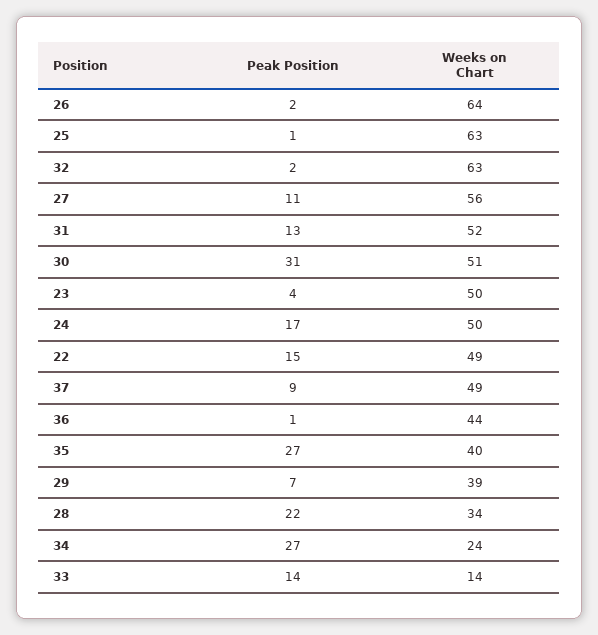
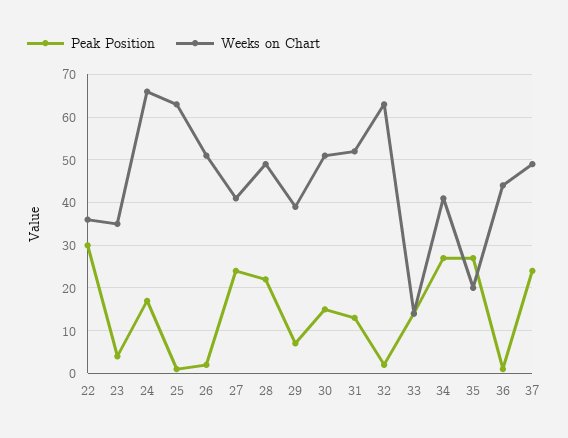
Weeks on Chart, 26: 64 -> 50
Peak Position, 27: 11 -> 25
Weeks on Chart, 27: 56 -> 40
Peak Position, 30: 31 -> 15
Weeks on Chart, 23: 50 -> 35
Weeks on Chart, 24: 50 -> 65
Peak Position, 22: 15 -> 30
Weeks on Chart, 22: 49 -> 35
Peak Position, 37: 9 -> 25
Weeks on Chart, 35: 40 -> 20
Weeks on Chart, 28: 34 -> 50
Weeks on Chart, 34: 24 -> 40

